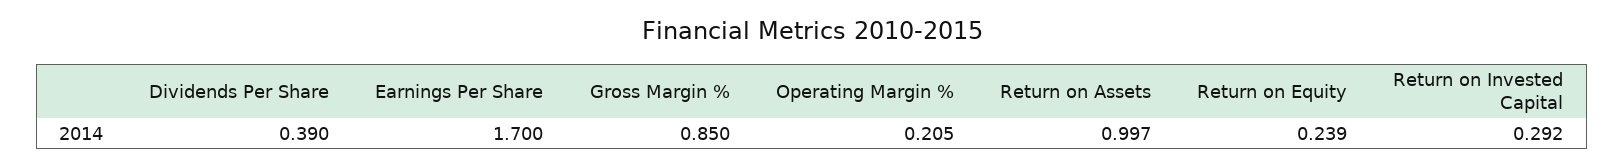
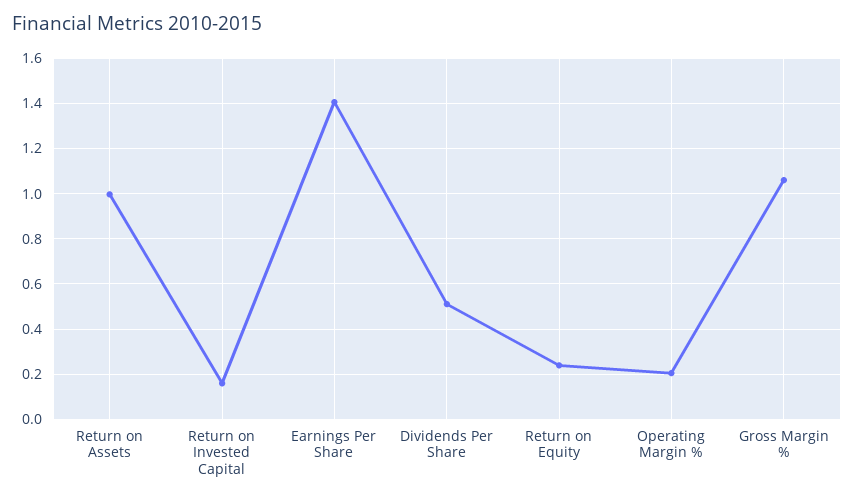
Dividends Per Share: 0.39 -> 0.5
Earnings Per Share: 1.7 -> 1.4
Gross Margin %: 0.85 -> 1.05
Return on Invested Capital: 0.292 -> 0.15

